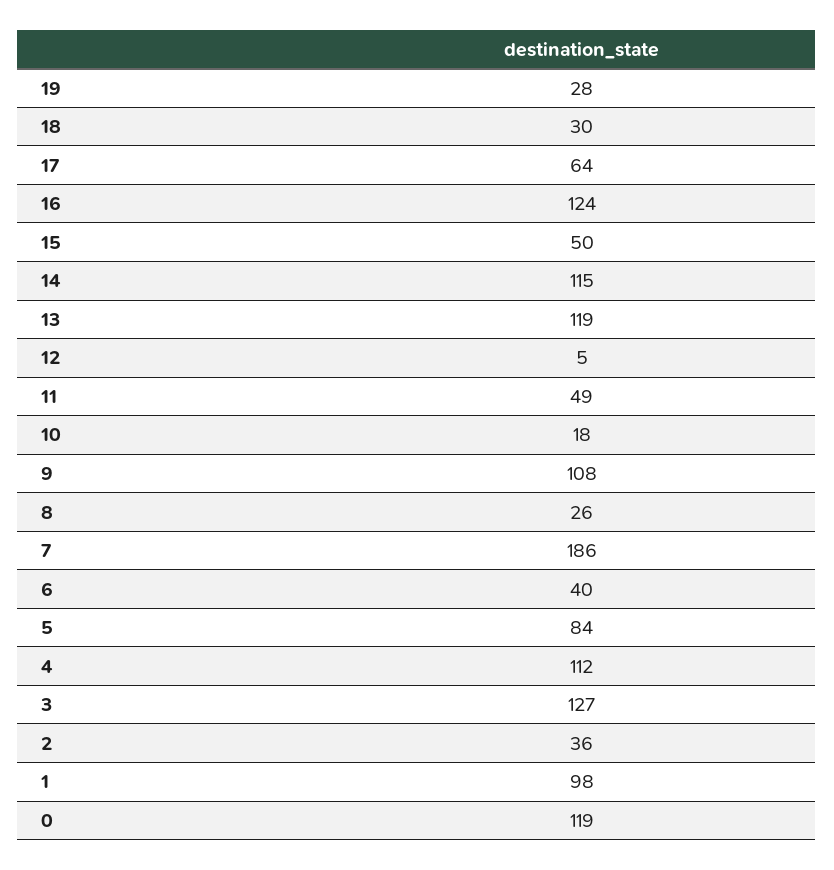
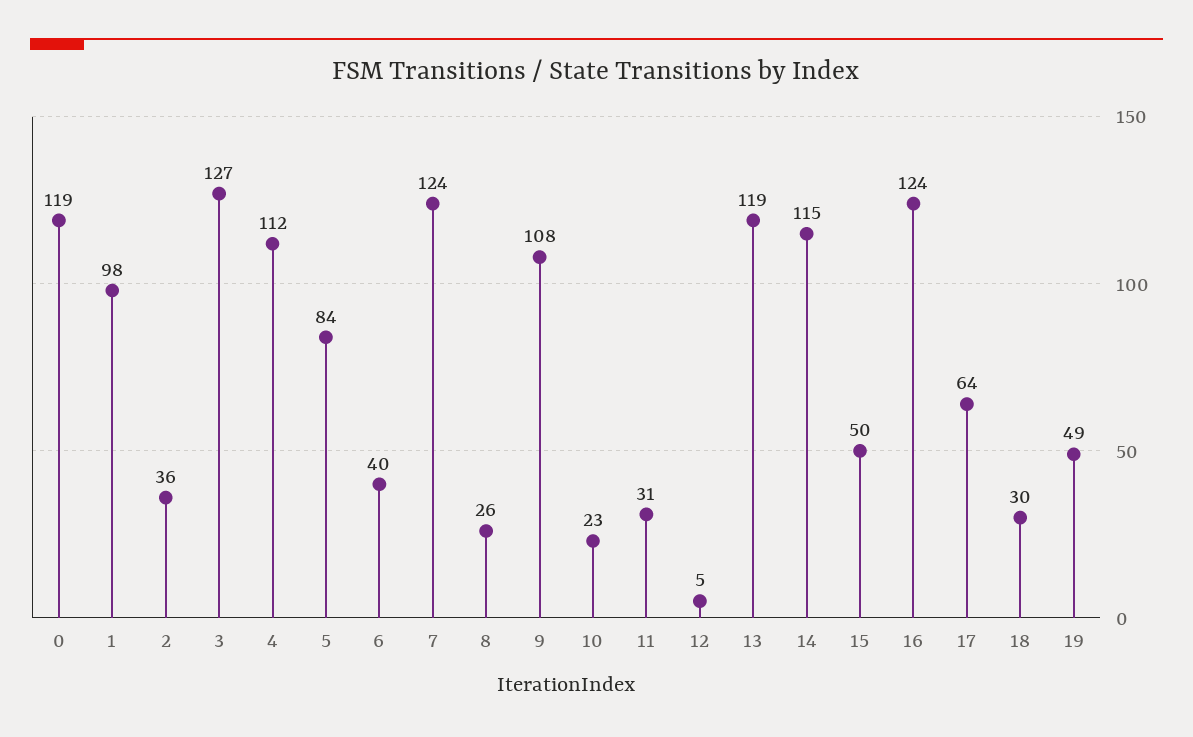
19: 28 -> 49
11: 49 -> 31
10: 18 -> 23
7: 186 -> 124

